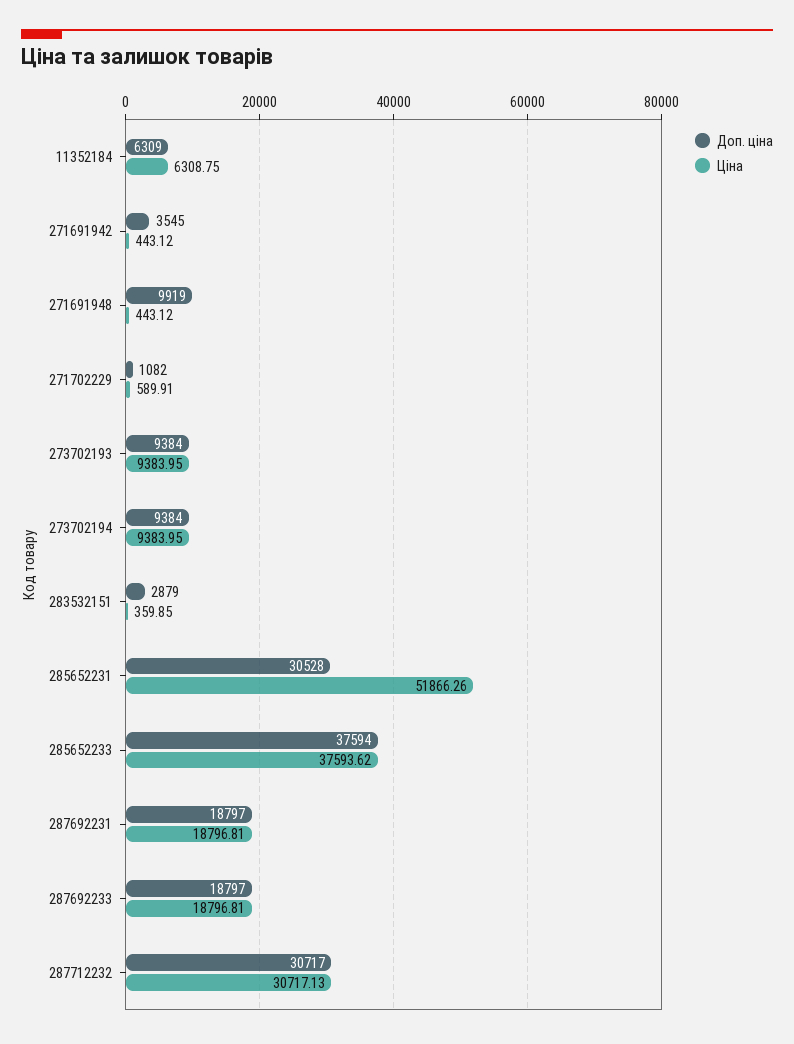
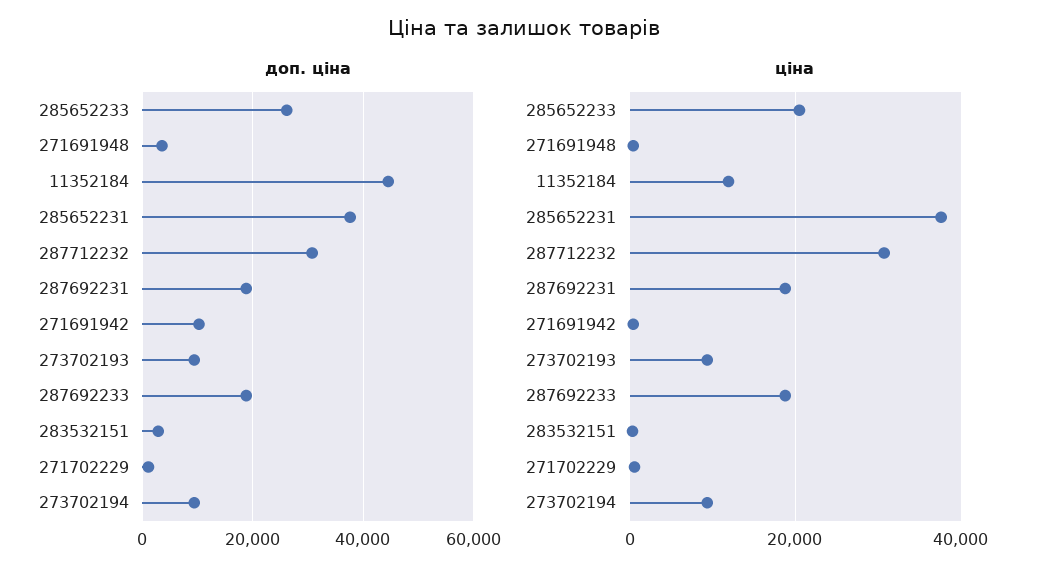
Доп. ціна, 11352184: 6309 -> 44000
Ціна, 11352184: 6308.75 -> 12000
Доп. ціна, 271691942: 3545 -> 10000
Доп. ціна, 271691948: 9919 -> 4000
Доп. ціна, 285652231: 30528 -> 38000
Ціна, 285652231: 51866.26 -> 38000
Доп. ціна, 285652233: 37594 -> 26000
Ціна, 285652233: 37593.62 -> 20000

